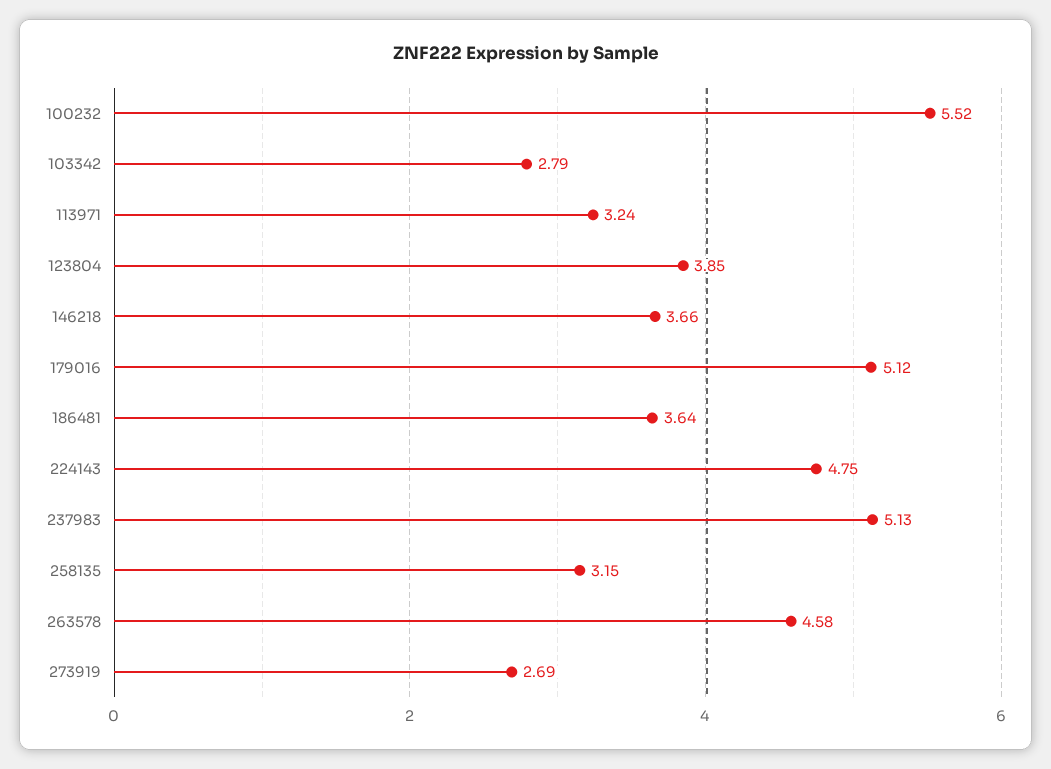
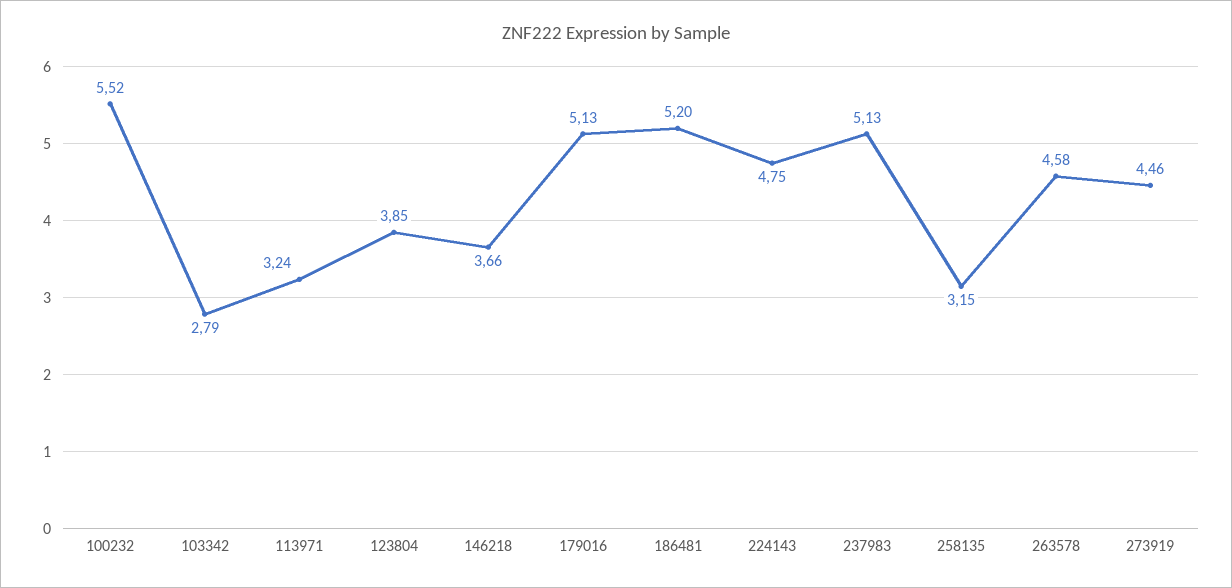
179016: 5.12 -> 5.13
186481: 3.64 -> 5.2
273919: 2.69 -> 4.46

